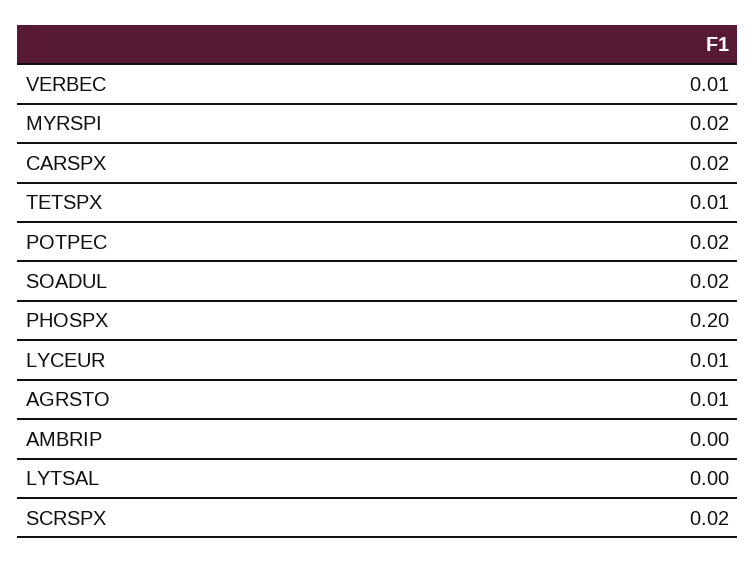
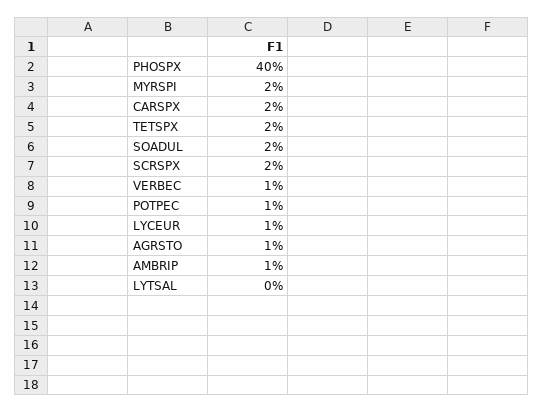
TETSPX: 0.01 -> 0.02
POTPEC: 0.02 -> 0.01
PHOSPX: 0.2 -> 0.4
AMBRIP: 0 -> 0.01

